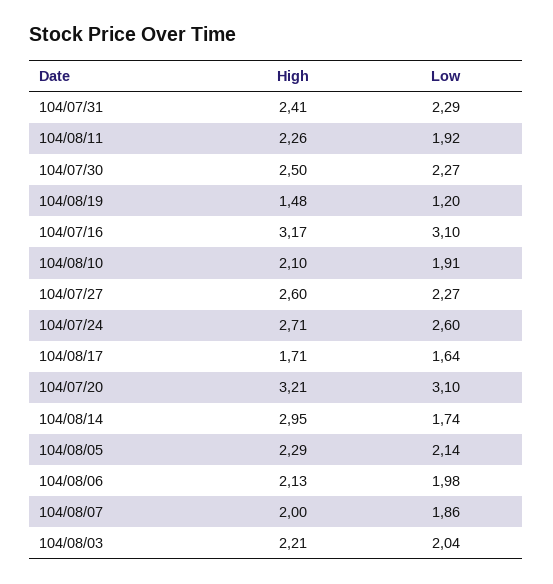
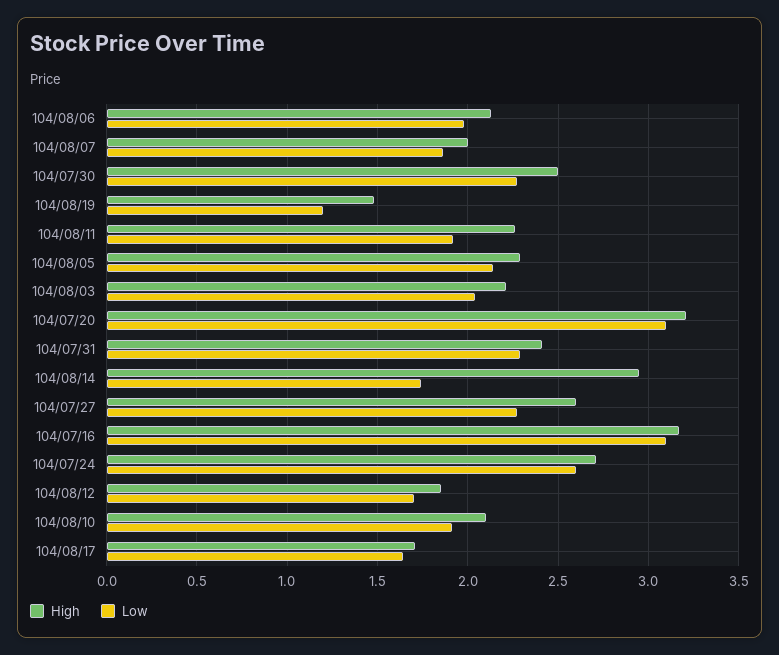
High, 104/08/12: none -> 1.85
Low, 104/08/12: none -> 1.7

